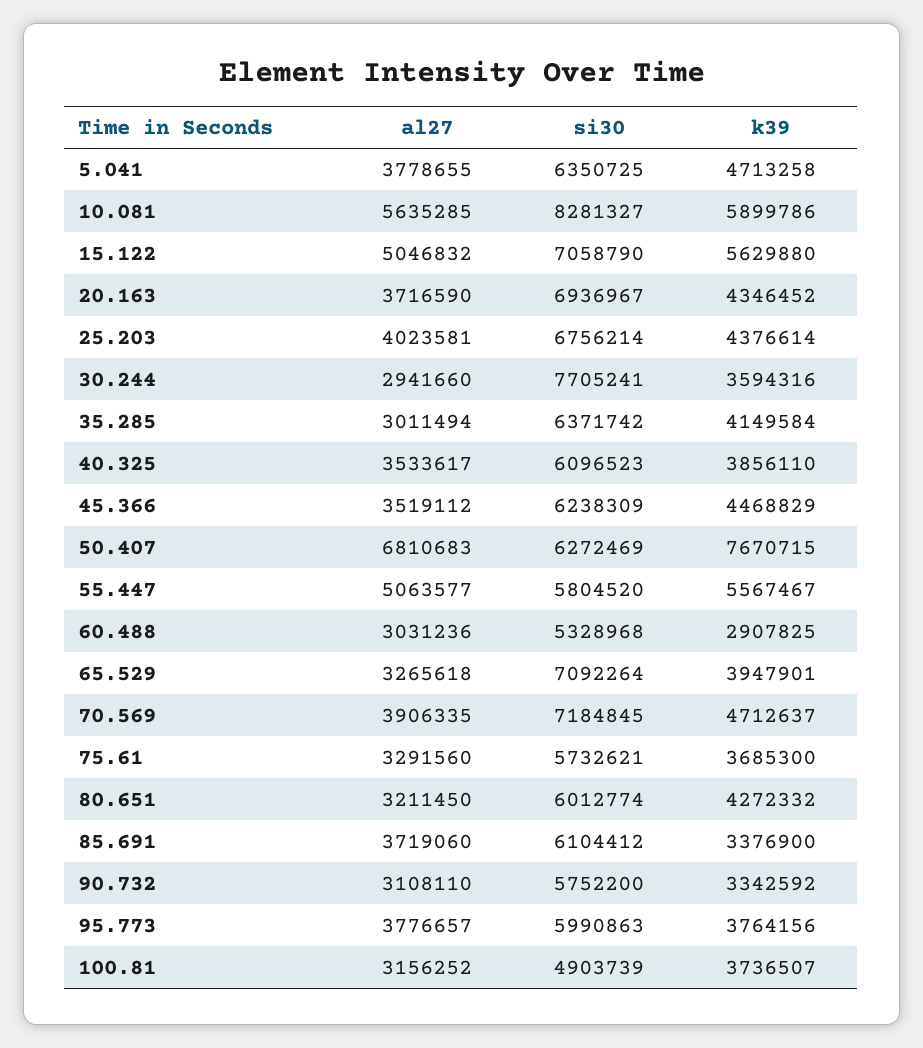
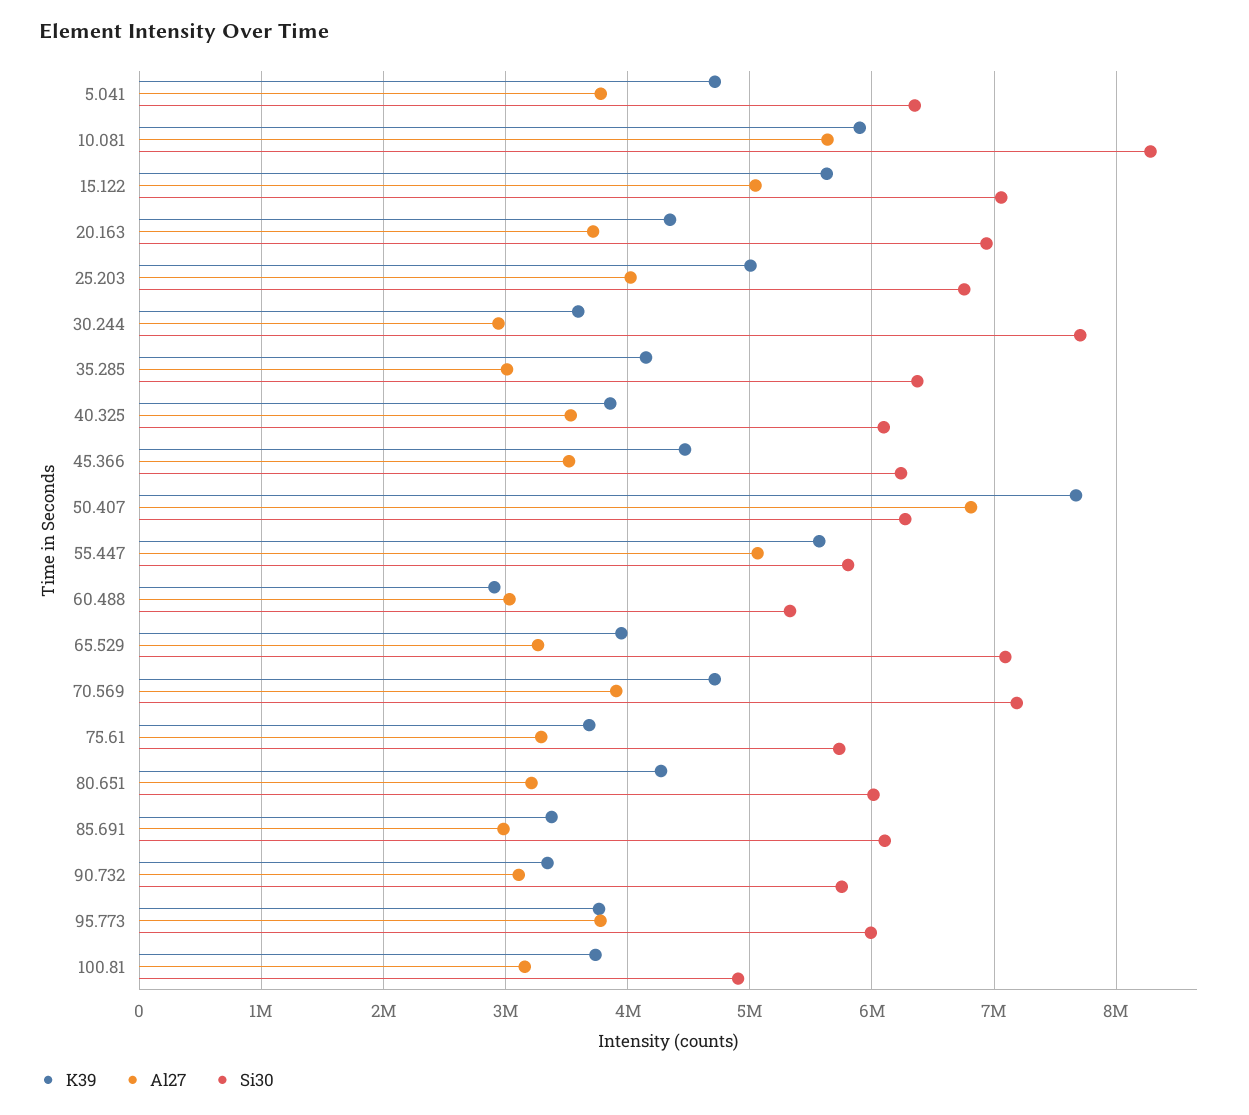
k39, 25.203: 4376614 -> 5000000
al27, 85.691: 3719060 -> 3000000

